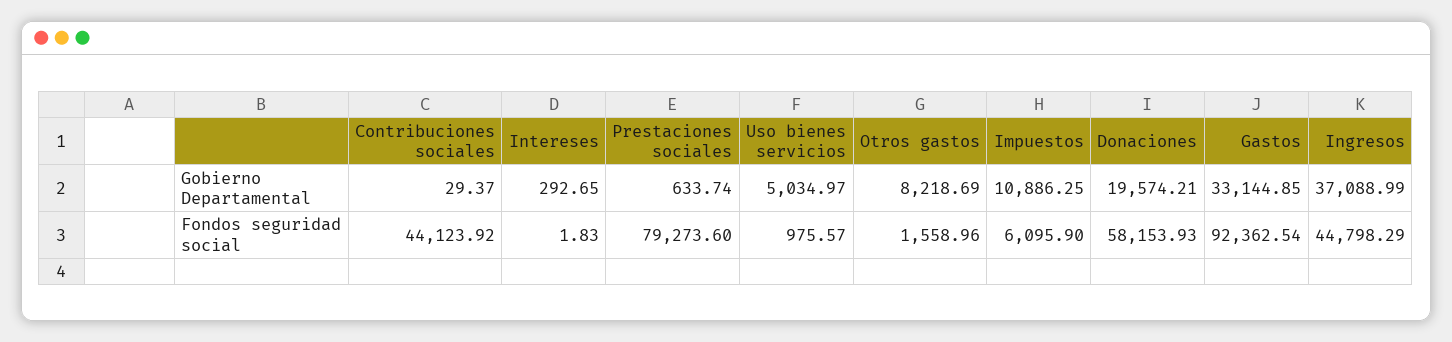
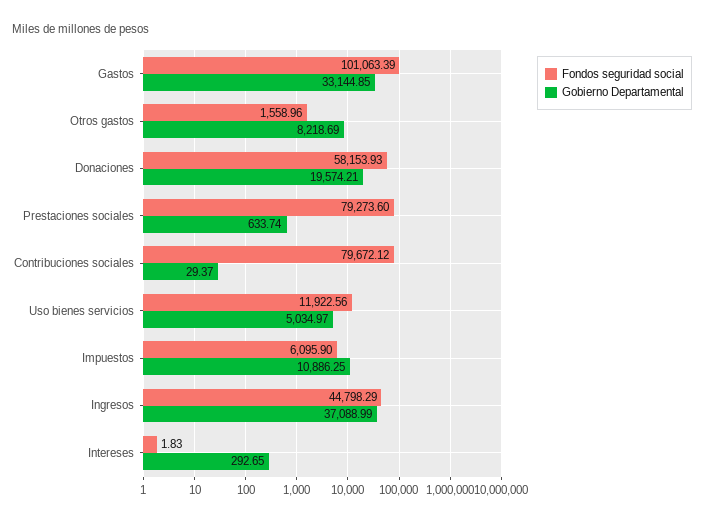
Fondos seguridad social, Contribuciones sociales: 44123.92 -> 79672.12
Fondos seguridad social, Uso bienes servicios: 975.57 -> 11922.56
Fondos seguridad social, Gastos: 92362.54 -> 101063.39

